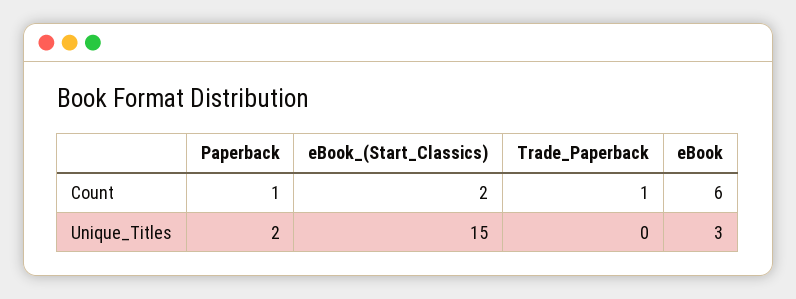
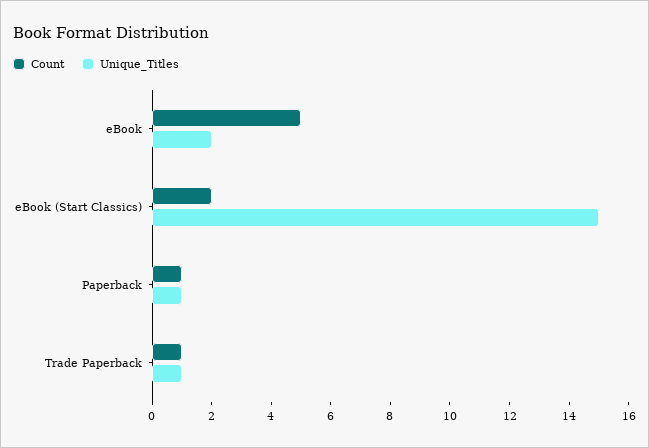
Count, eBook: 6 -> 5
Unique_Titles, Paperback: 2 -> 1
Unique_Titles, Trade_Paperback: 0 -> 1
Unique_Titles, eBook: 3 -> 2

